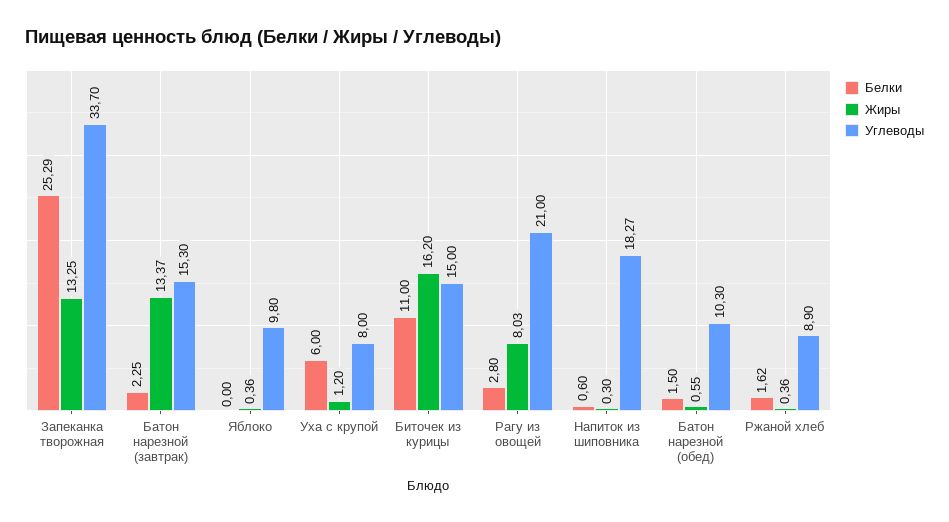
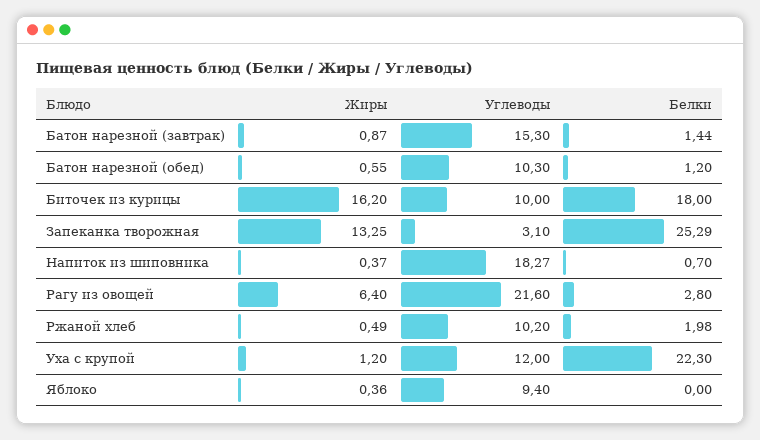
Углеводы, Запеканка творожная: 33.7 -> 3.1
Белки, Батон нарезной (завтрак): 2.25 -> 1.44
Жиры, Батон нарезной (завтрак): 13.37 -> 0.87
Углеводы, Яблоко: 9.8 -> 9.4
Белки, Уха с крупой: 6 -> 22.3
Углеводы, Уха с крупой: 8 -> 12
Белки, Биточек из курицы: 11 -> 18
Углеводы, Биточек из курицы: 15 -> 10
Жиры, Рагу из овощей: 8.03 -> 6.4
Углеводы, Рагу из овощей: 21 -> 21.6
Белки, Напиток из шиповника: 0.6 -> 0.7
Жиры, Напиток из шиповника: 0.3 -> 0.37
Белки, Батон нарезной (обед): 1.5 -> 1.2
Белки, Ржаной хлеб: 1.62 -> 1.98
Жиры, Ржаной хлеб: 0.36 -> 0.49
Углеводы, Ржаной хлеб: 8.9 -> 10.2

